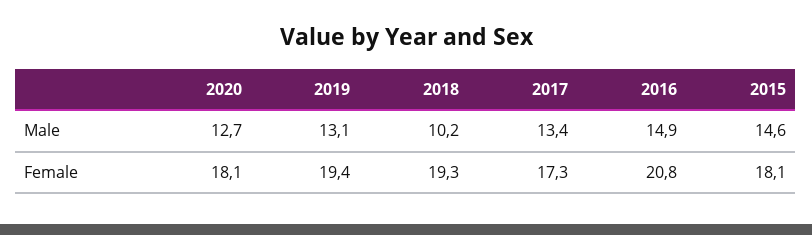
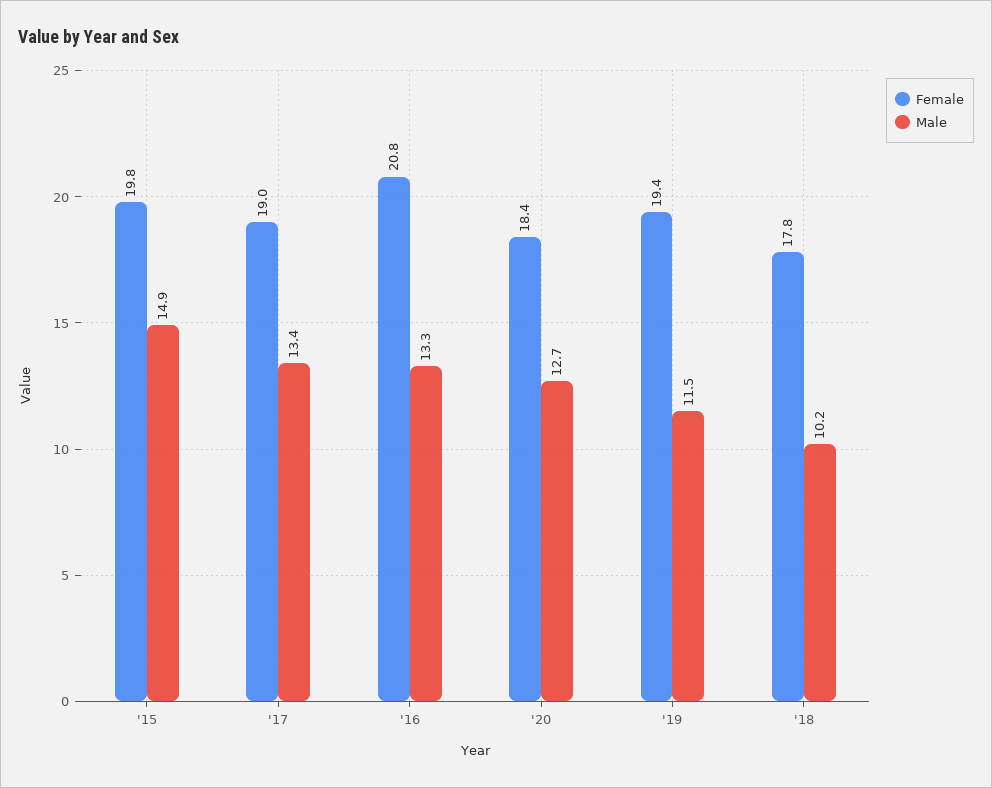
Male, 2019: 13.1 -> 11.5
Male, 2016: 14.9 -> 13.3
Male, 2015: 14.6 -> 14.9
Female, 2020: 18.1 -> 18.4
Female, 2018: 19.3 -> 17.8
Female, 2017: 17.3 -> 19
Female, 2015: 18.1 -> 19.8

